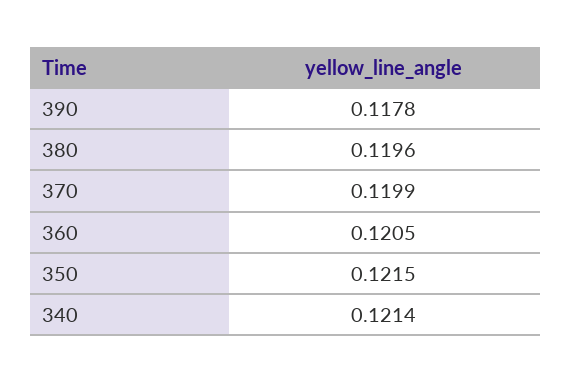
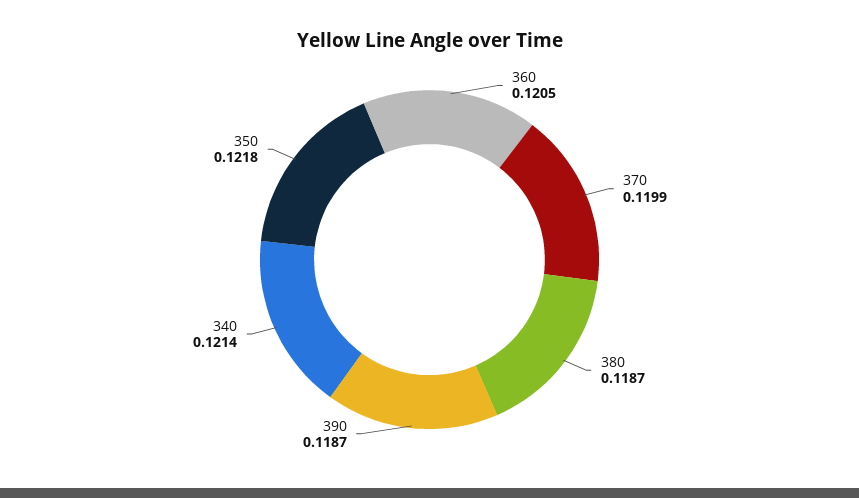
390: 0.1178 -> 0.1187
380: 0.1196 -> 0.1187
350: 0.1215 -> 0.1218

